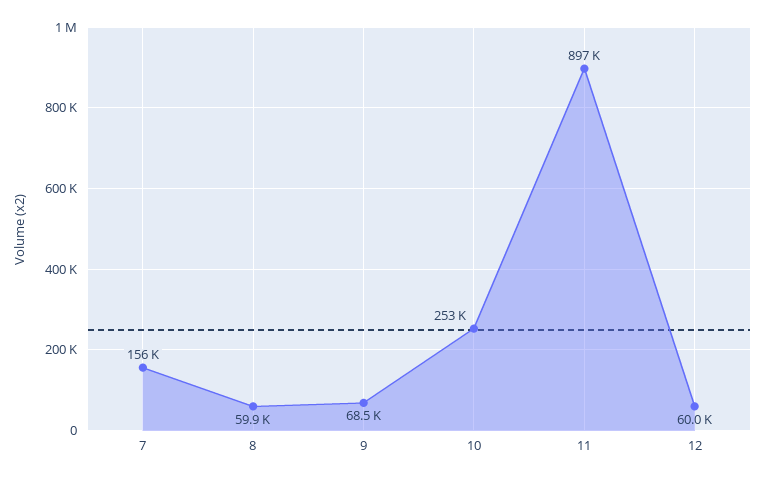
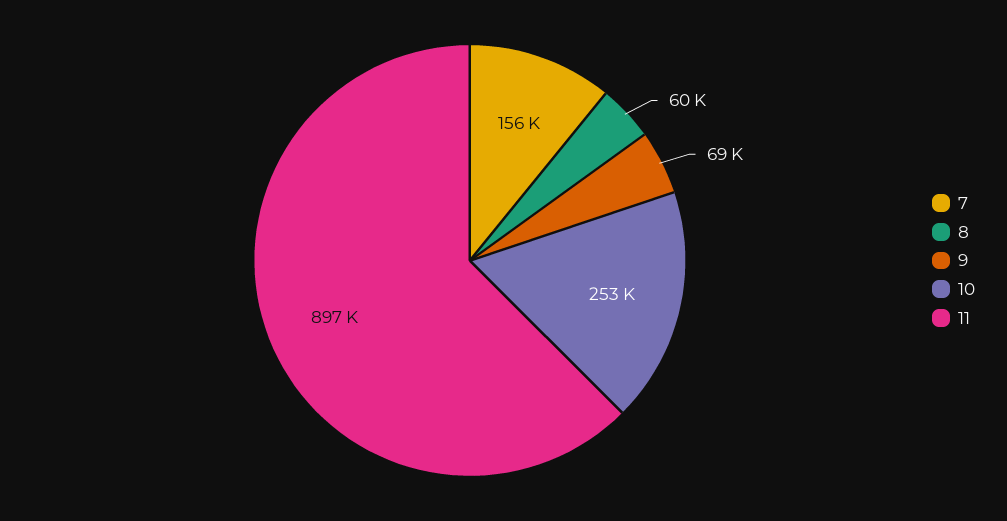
12: 60000 -> none

